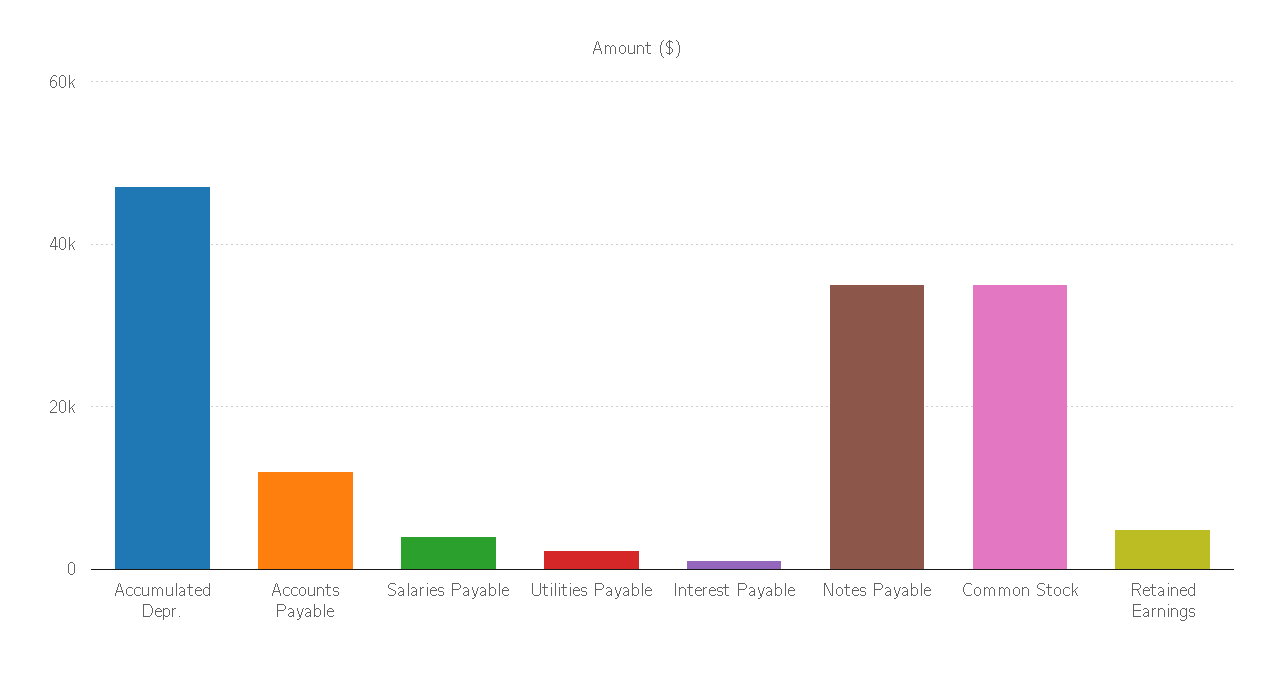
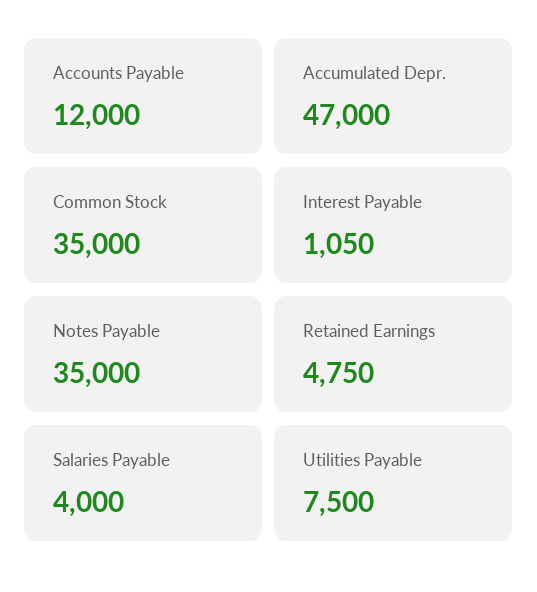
Utilities Payable: 2000 -> 7500

